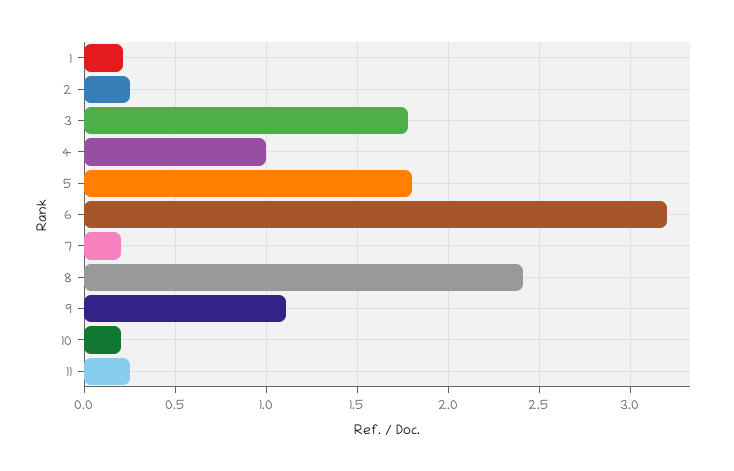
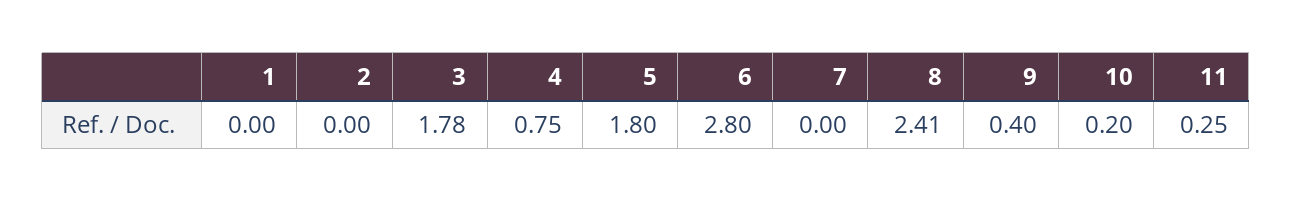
1: 0.2 -> 0
2: 0.25 -> 0
4: 1 -> 0.75
6: 3.2 -> 2.8
7: 0.2 -> 0
9: 1.1 -> 0.4

